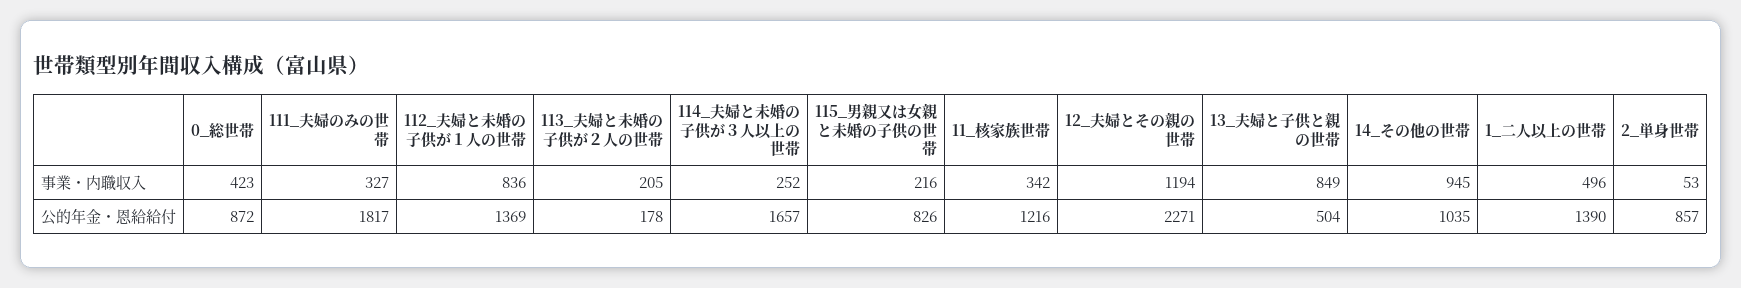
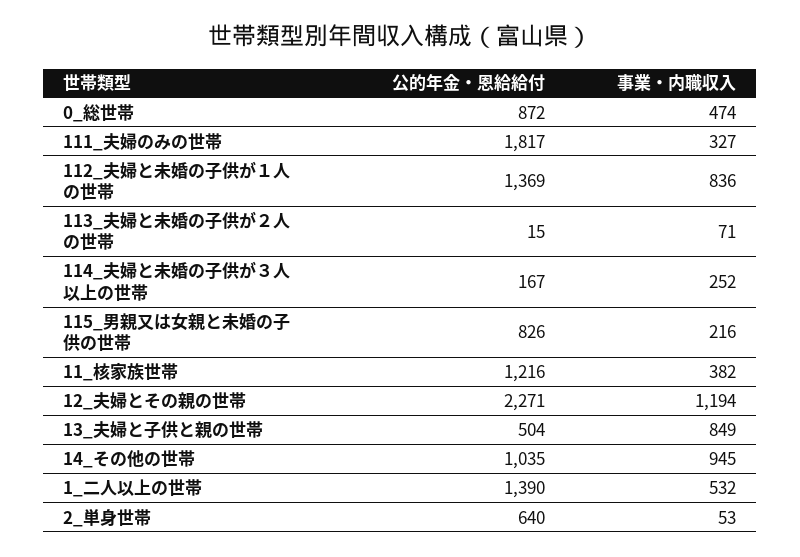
0_総世帯, 事業・内職収入: 423 -> 474
113_夫婦と未婚の子供が２人の世帯, 事業・内職収入: 205 -> 71
11_核家族世帯, 事業・内職収入: 342 -> 382
1_二人以上の世帯, 事業・内職収入: 496 -> 532
113_夫婦と未婚の子供が２人の世帯, 公的年金・恩給給付: 178 -> 15
114_夫婦と未婚の子供が３人以上の世帯, 公的年金・恩給給付: 1657 -> 167
2_単身世帯, 公的年金・恩給給付: 857 -> 640

